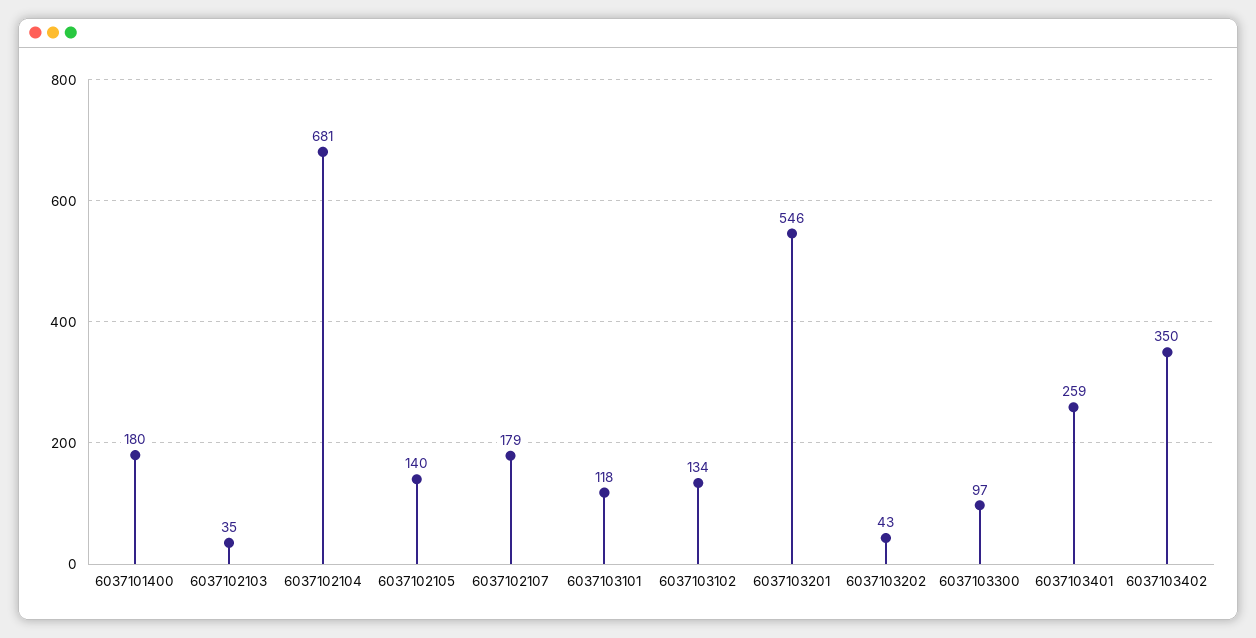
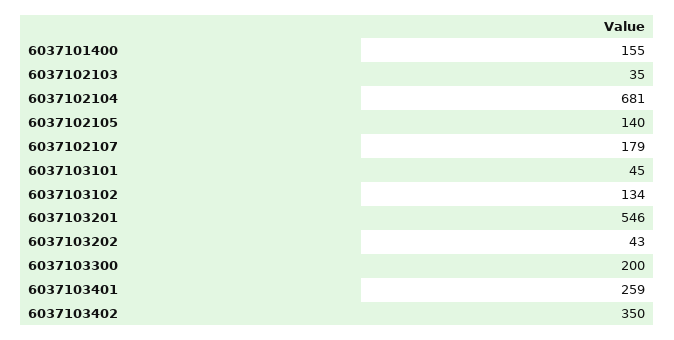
6037101400: 180 -> 155
6037103101: 118 -> 45
6037103300: 97 -> 200

